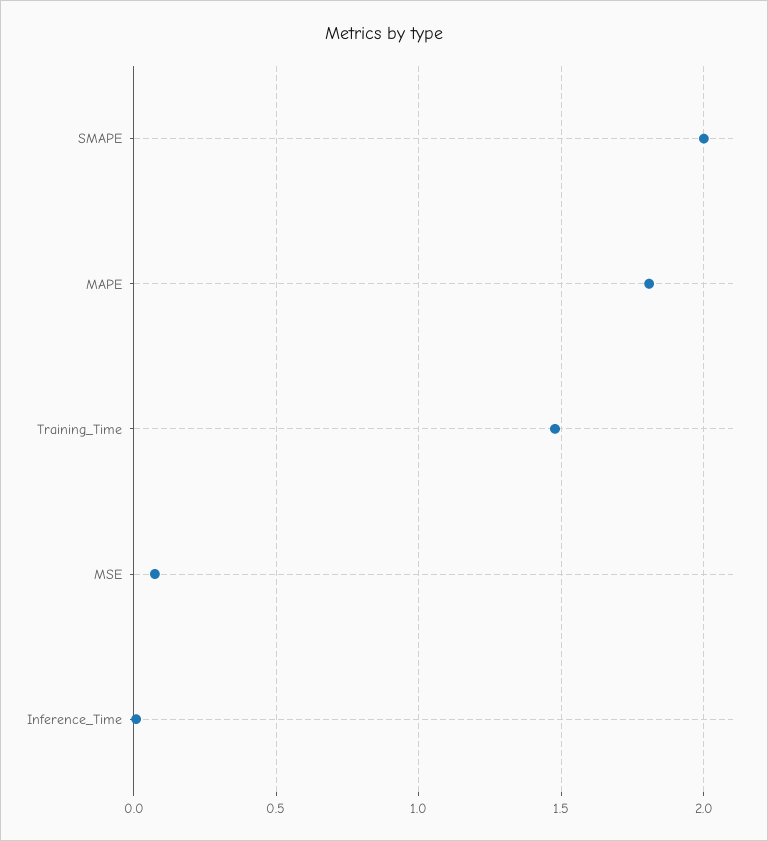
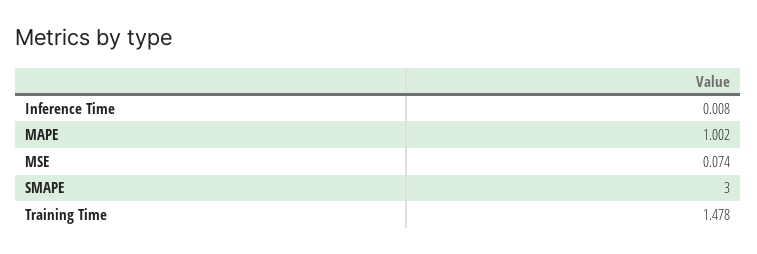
SMAPE: 2 -> 3
MAPE: 1.8 -> 1.002

